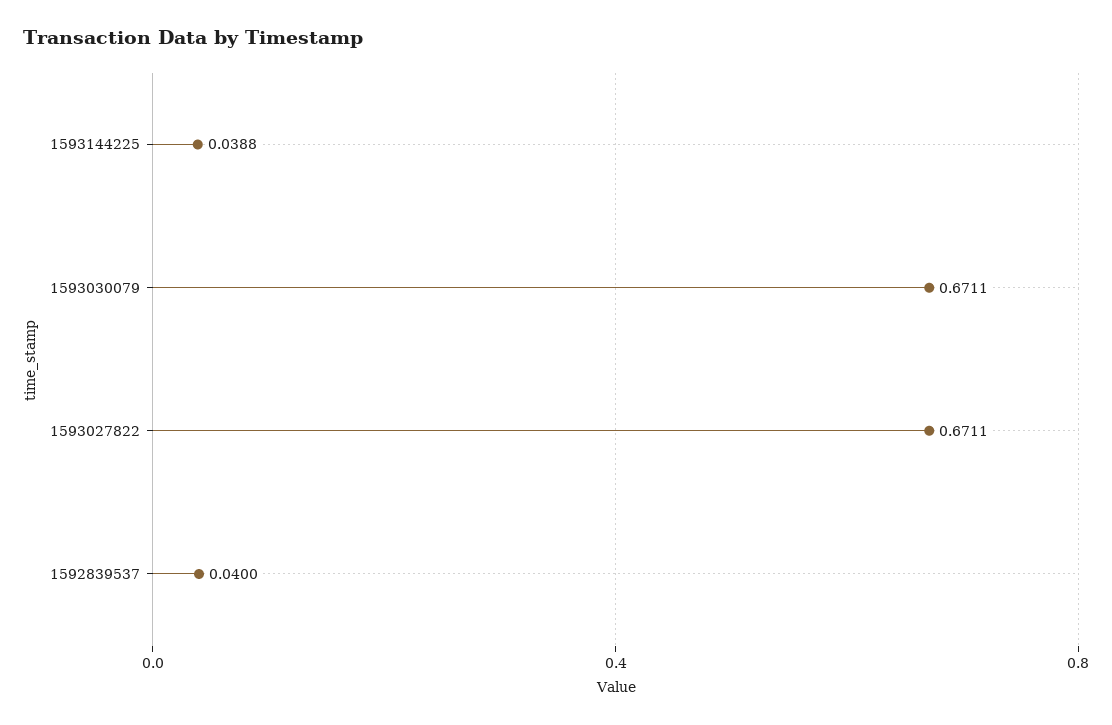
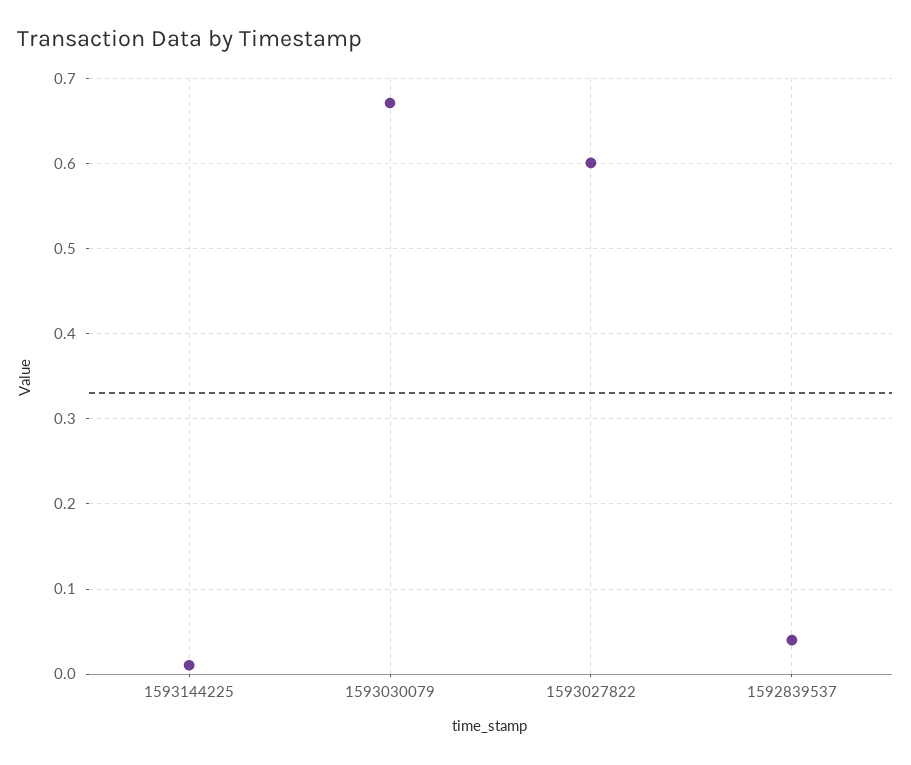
1593144225: 0.0388 -> 0.01
1593027822: 0.6711 -> 0.6

